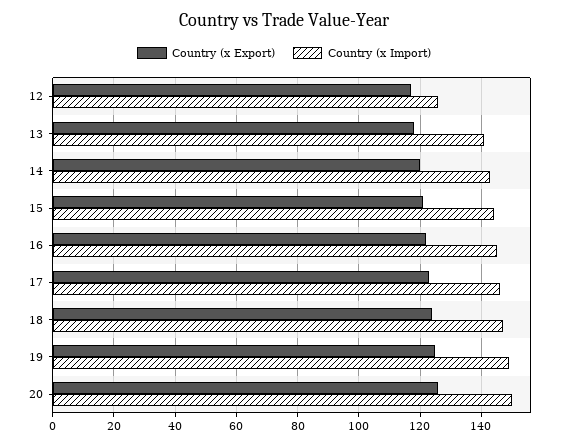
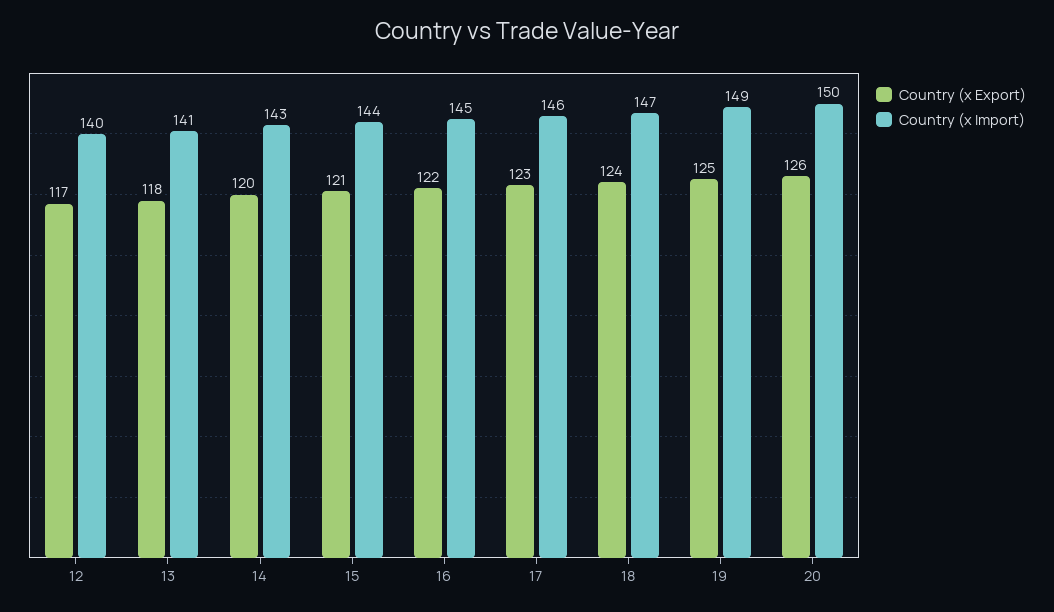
Country (x Import), 12: 125 -> 140

